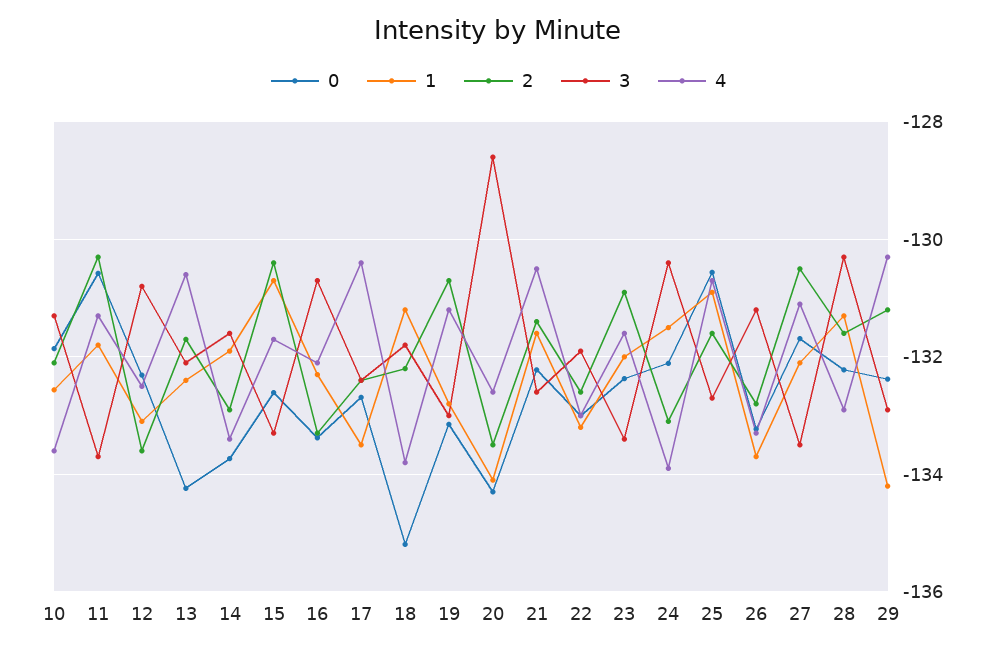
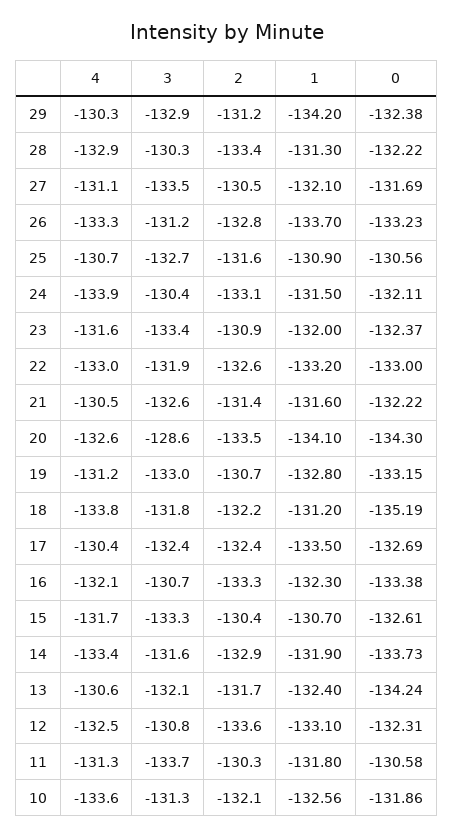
2, 28: -131.6 -> -133.4

